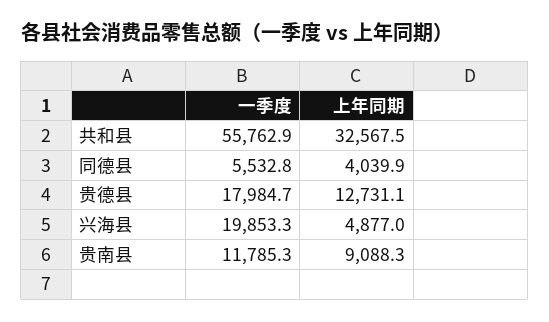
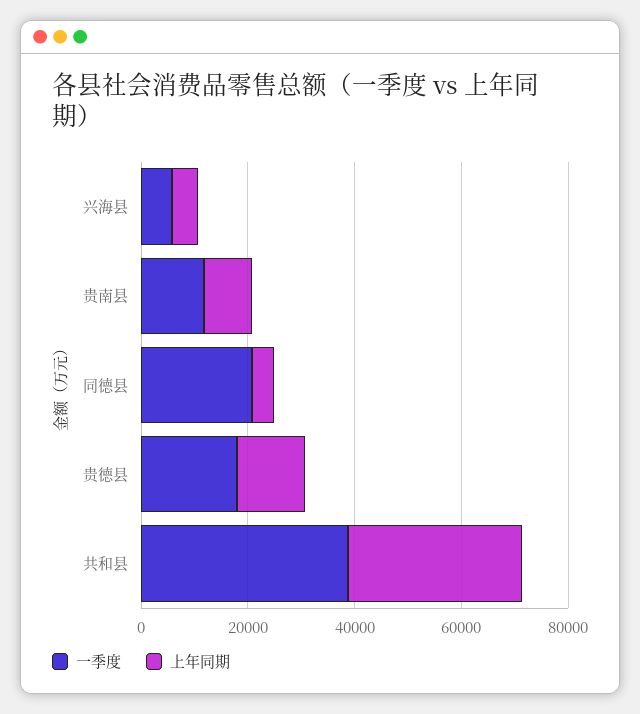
一季度, 共和县: 55762.9 -> 40000
一季度, 同德县: 5532.8 -> 20000
一季度, 兴海县: 19853.3 -> 5000

